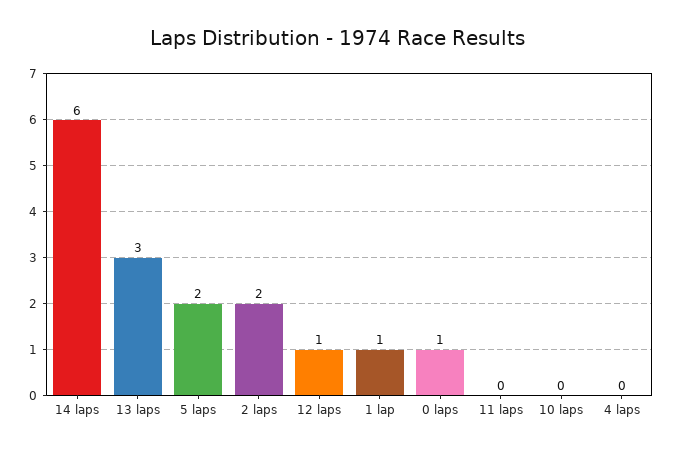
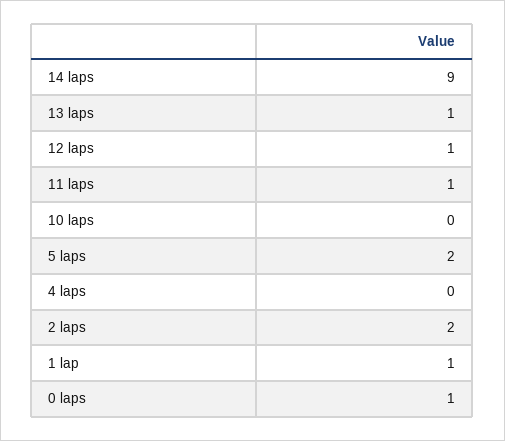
14 laps: 6 -> 9
13 laps: 3 -> 1
11 laps: 0 -> 1

